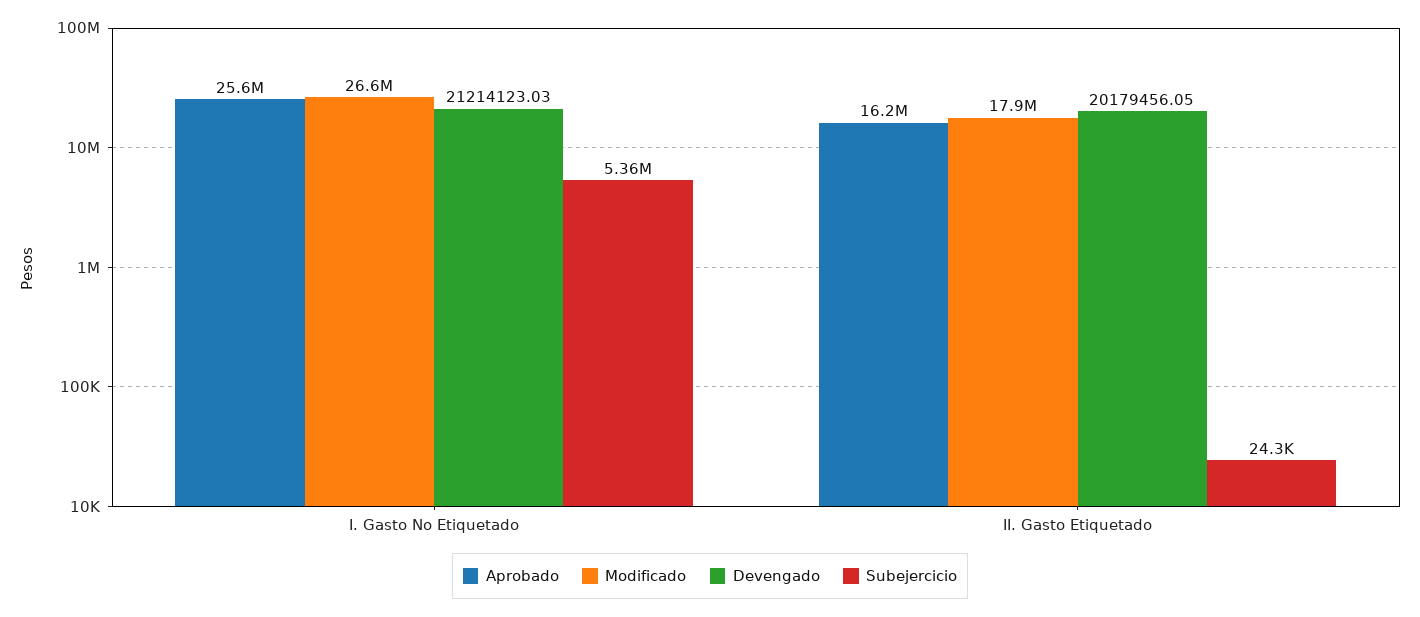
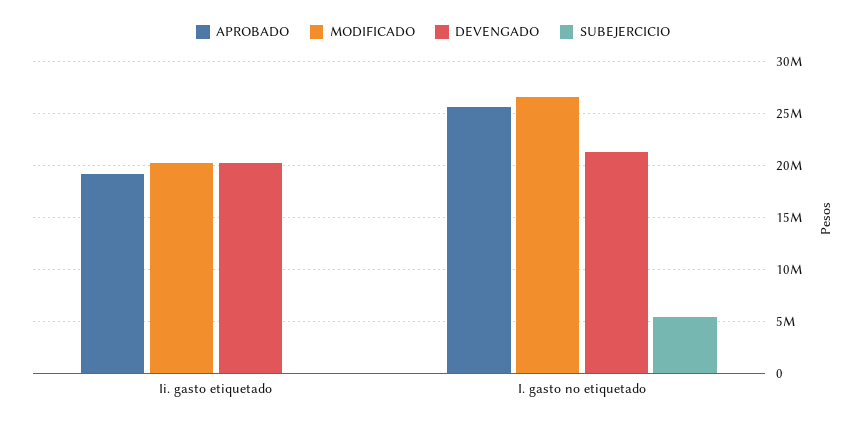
Aprobado, II. Gasto Etiquetado: 16200000 -> 19000000
Modificado, II. Gasto Etiquetado: 17900000 -> 20000000

